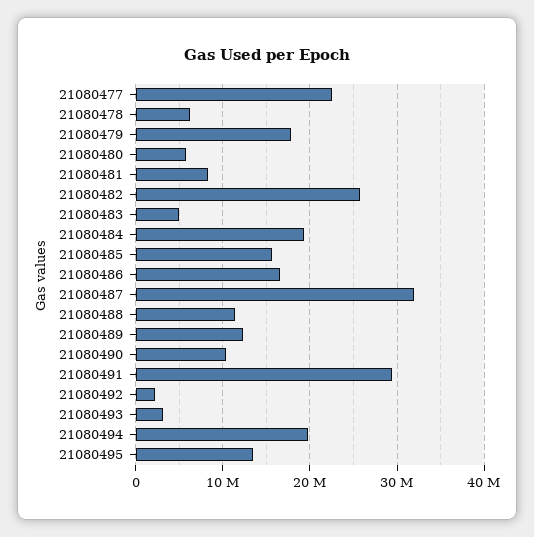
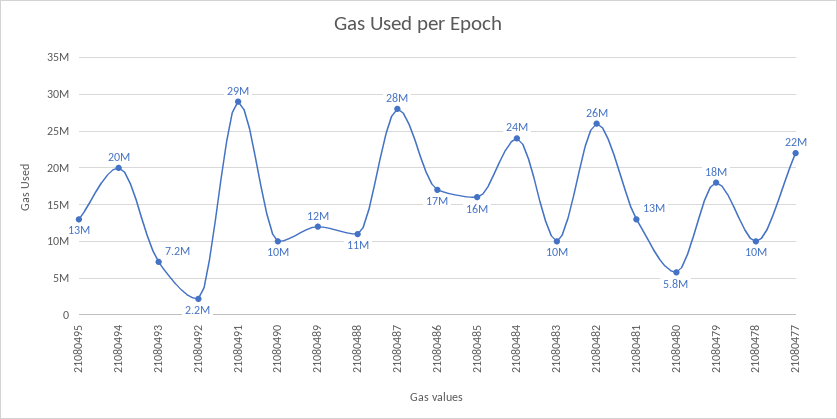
21080478: 6000000 -> 10000000
21080481: 8000000 -> 13000000
21080483: 5000000 -> 10000000
21080484: 19000000 -> 24000000
21080487: 32000000 -> 28000000
21080493: 3000000 -> 7200000

